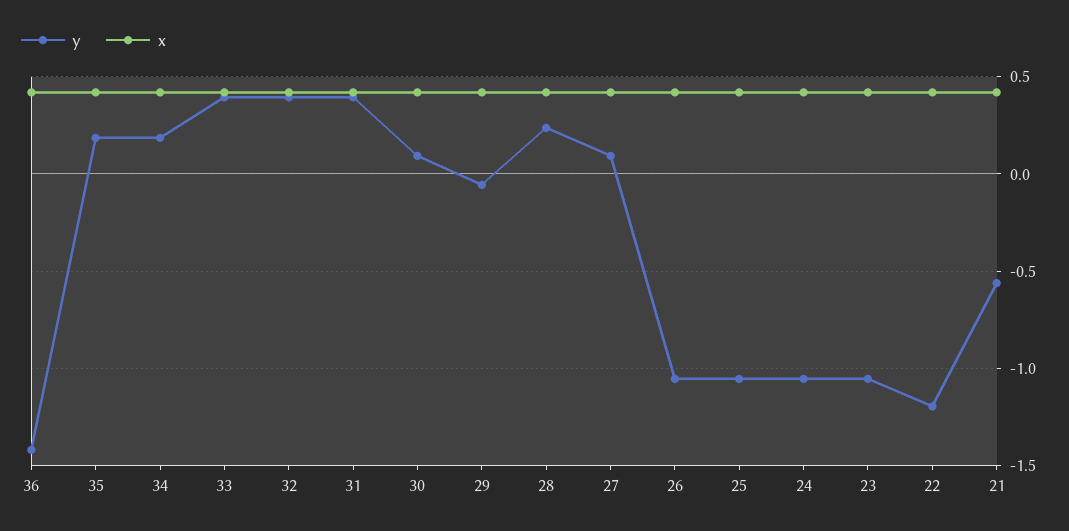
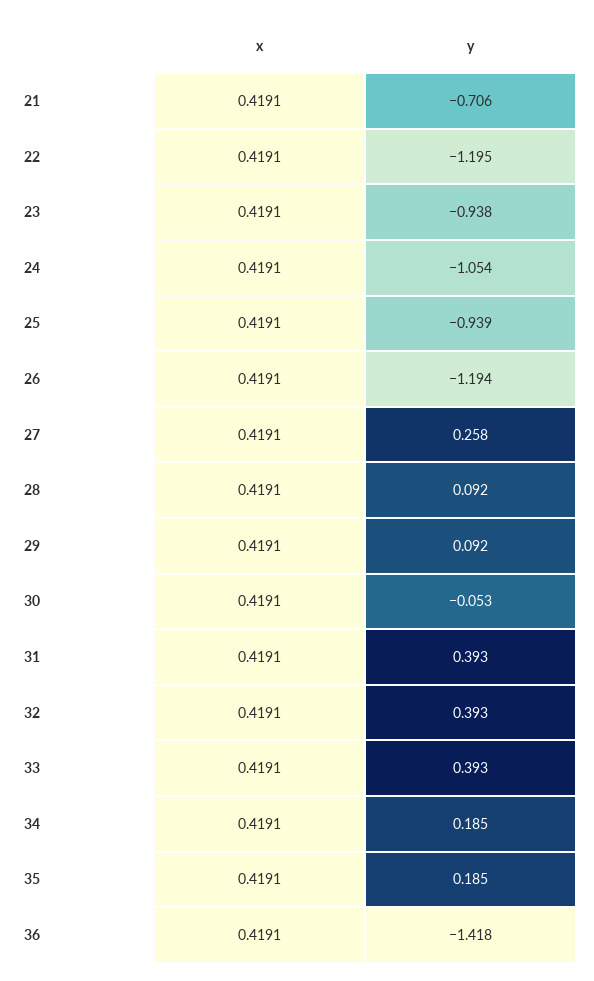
y, 30: 0.1 -> -0.053
y, 29: -0.05 -> 0.092
y, 28: 0.25 -> 0.092
y, 27: 0.1 -> 0.258
y, 26: -1.05 -> -1.194
y, 25: -1.05 -> -0.939
y, 23: -1.05 -> -0.938
y, 21: -0.55 -> -0.706

